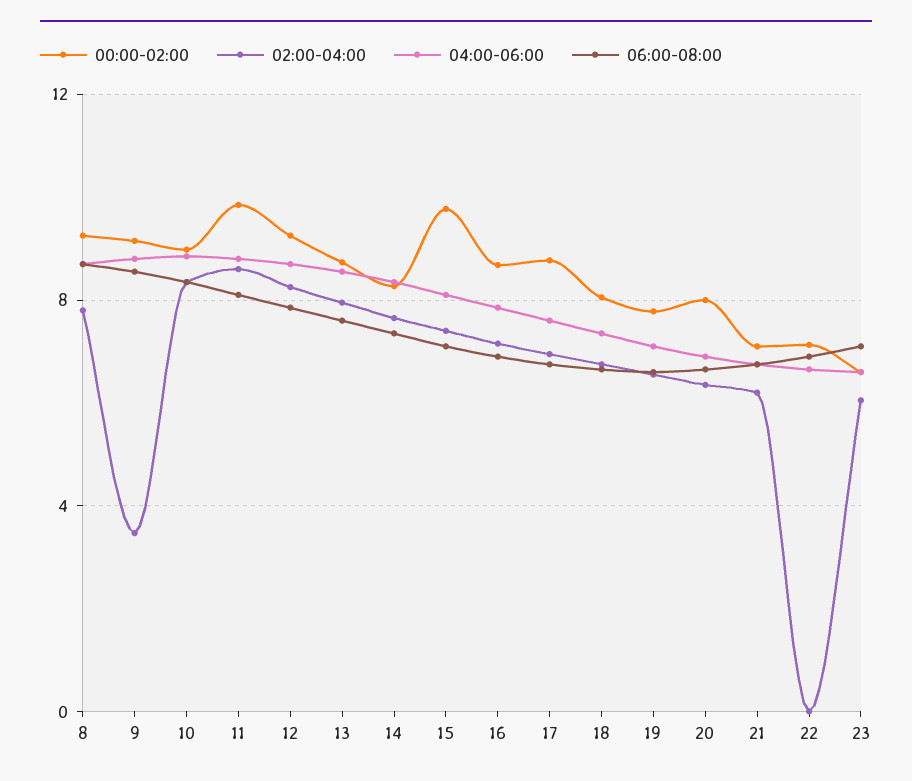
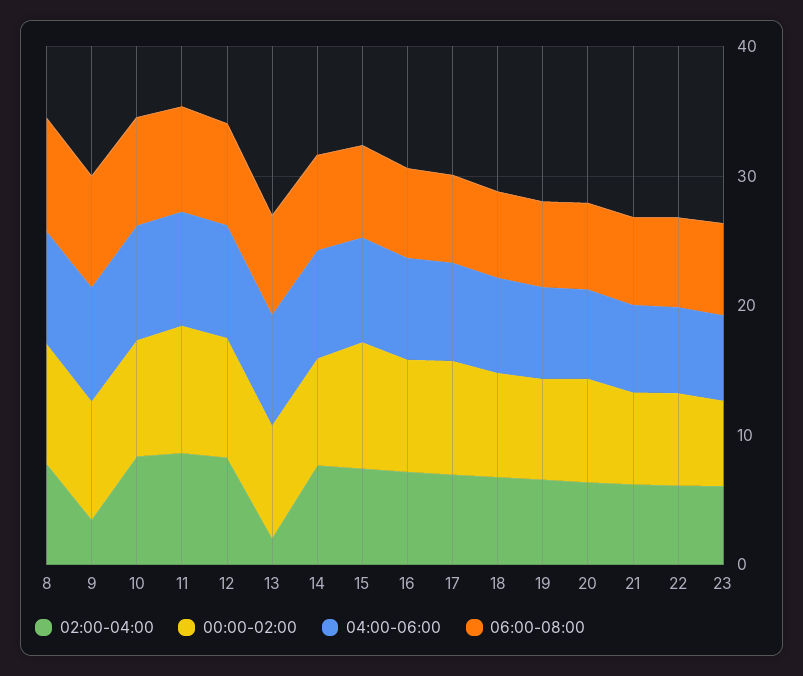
02:00-04:00, 13: 8 -> 2
02:00-04:00, 22: 0 -> 6

